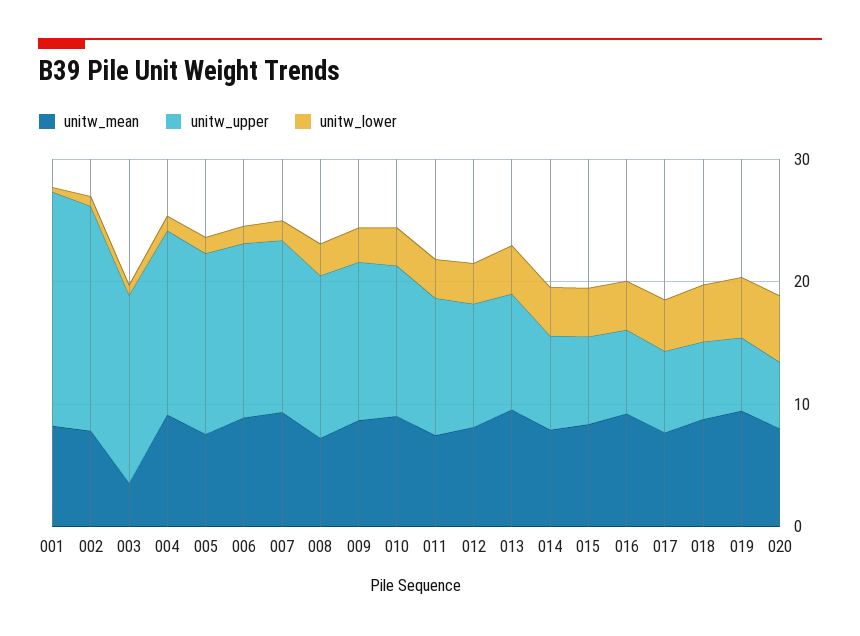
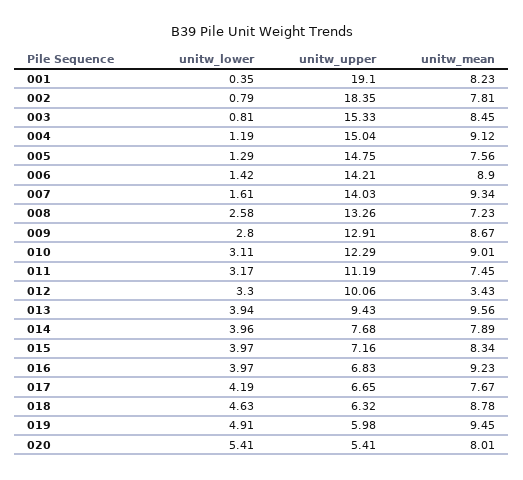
unitw_mean, 003: 4 -> 8.45
unitw_mean, 012: 8 -> 3.43

